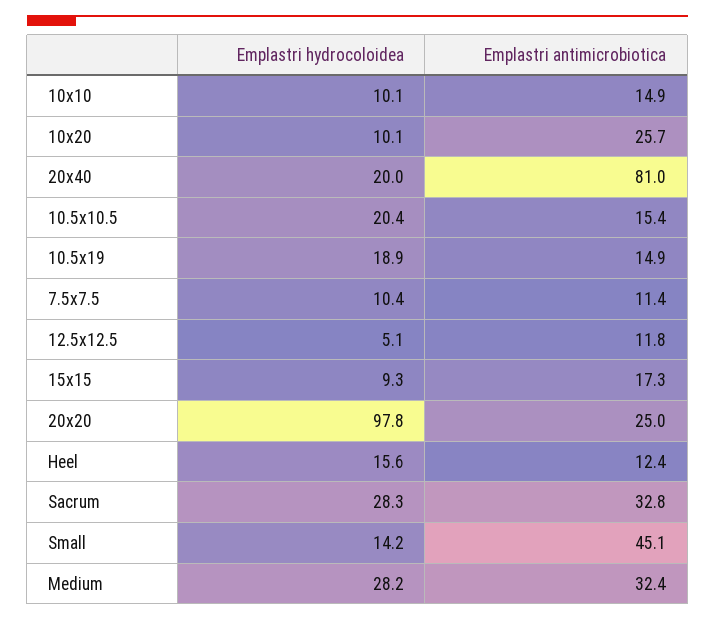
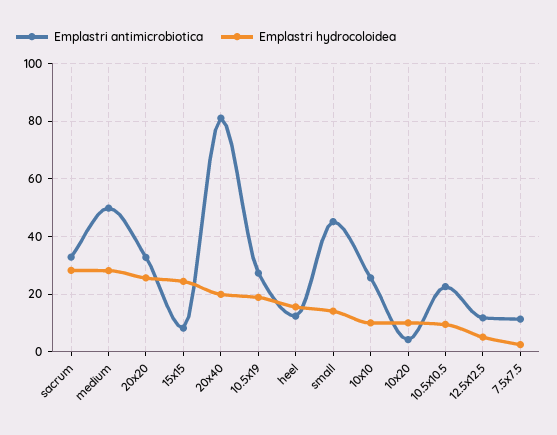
Emplastri antimicrobiotica, 10x10: 14.9 -> 25
Emplastri antimicrobiotica, 10x20: 25.7 -> 5
Emplastri hydrocoloidea, 10.5x10.5: 20.4 -> 10
Emplastri antimicrobiotica, 10.5x10.5: 15.4 -> 22.5
Emplastri antimicrobiotica, 10.5x19: 14.9 -> 27.5
Emplastri hydrocoloidea, 7.5x7.5: 10.4 -> 2.5
Emplastri hydrocoloidea, 15x15: 9.3 -> 25
Emplastri antimicrobiotica, 15x15: 17.3 -> 7.5
Emplastri hydrocoloidea, 20x20: 97.8 -> 25
Emplastri antimicrobiotica, 20x20: 25 -> 32.5
Emplastri antimicrobiotica, Medium: 32.4 -> 50

